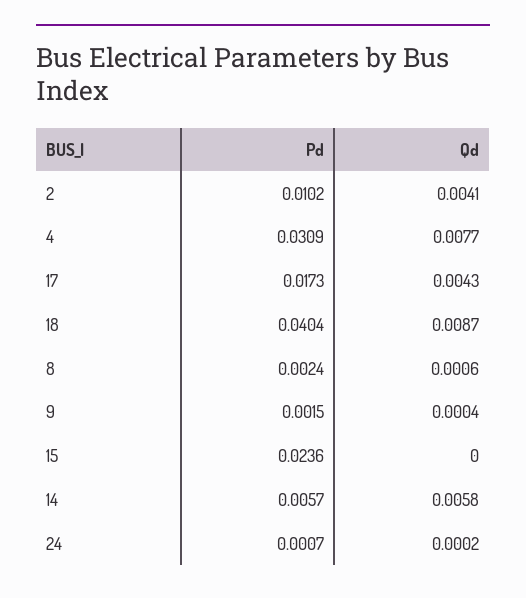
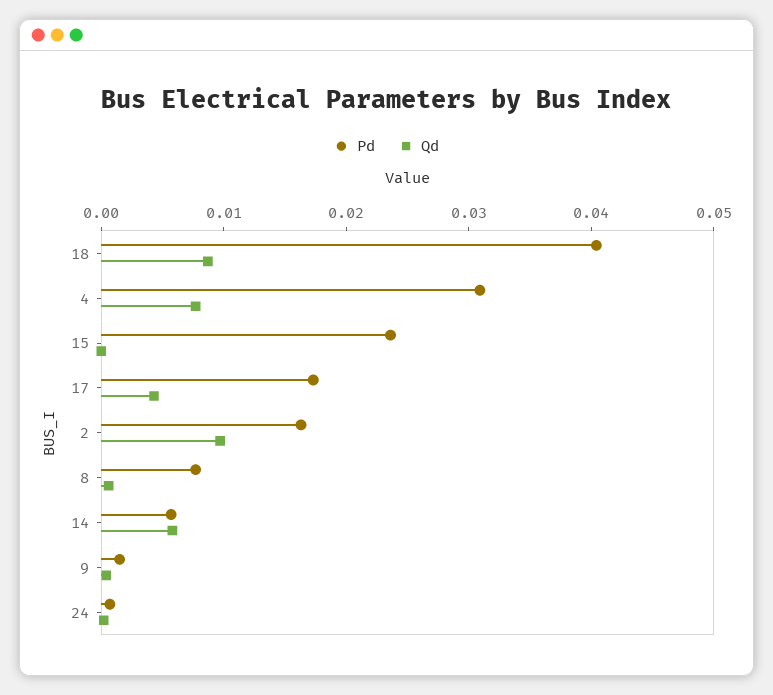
Pd, 2: 0.0102 -> 0.016
Qd, 2: 0.0041 -> 0.01
Pd, 8: 0.0024 -> 0.008

